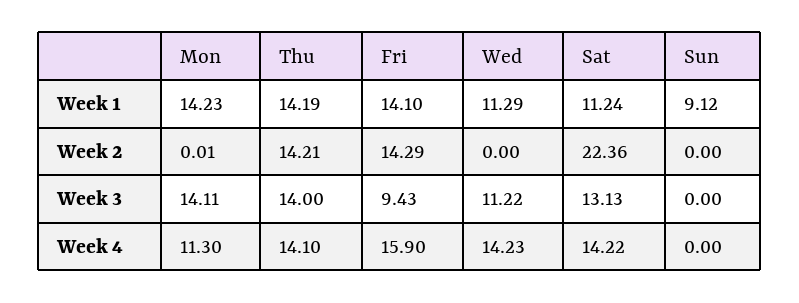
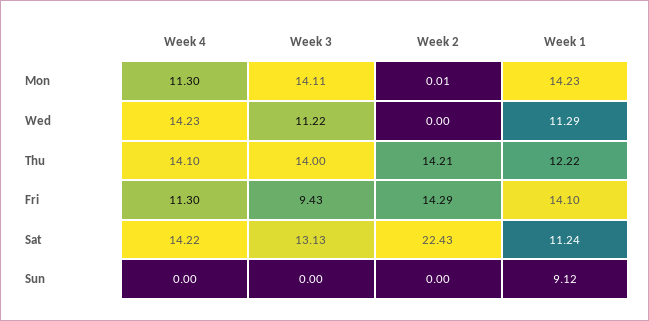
Thu, Week 1: 14.19 -> 12.22
Sat, Week 2: 22.36 -> 22.43
Fri, Week 4: 15.9 -> 11.3

